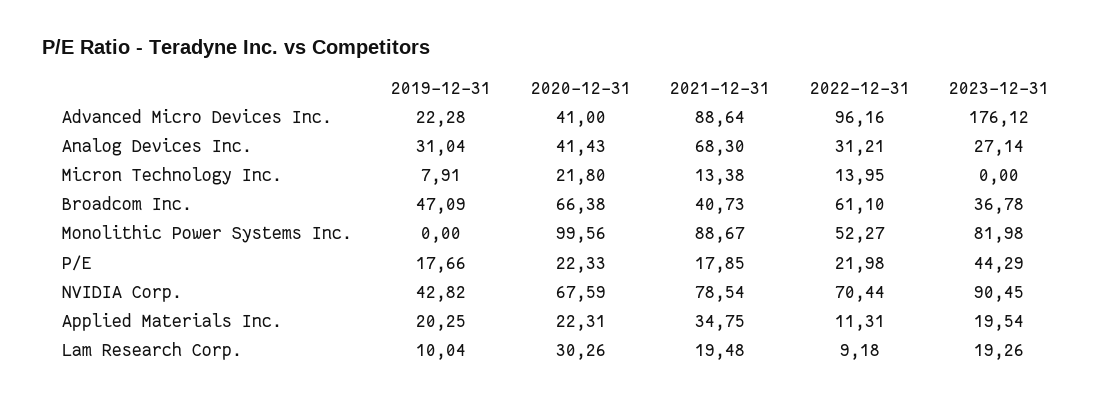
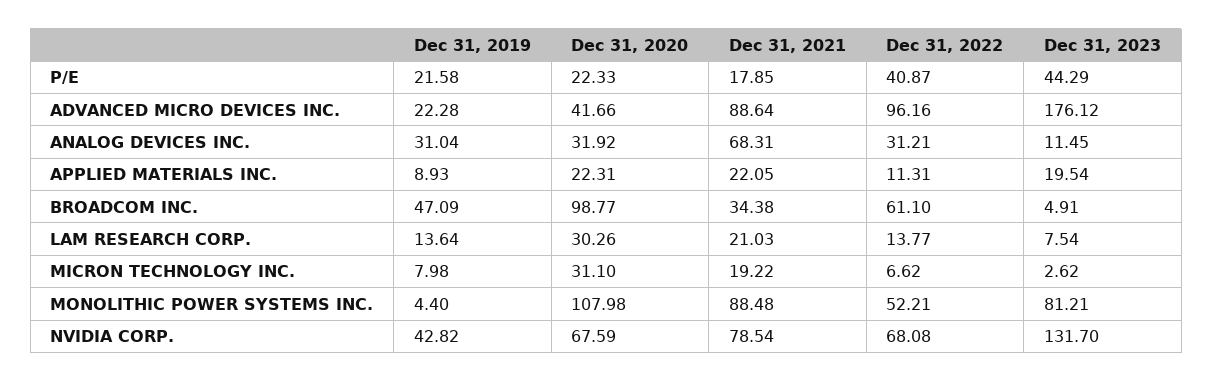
2020-12-31, Advanced Micro Devices Inc.: 41 -> 41.66
2020-12-31, Analog Devices Inc.: 41.43 -> 31.92
2021-12-31, Analog Devices Inc.: 68.3 -> 68.31
2023-12-31, Analog Devices Inc.: 27.14 -> 11.45
2019-12-31, Micron Technology Inc.: 7.91 -> 7.98
2020-12-31, Micron Technology Inc.: 21.8 -> 31.1
2021-12-31, Micron Technology Inc.: 13.38 -> 19.22
2022-12-31, Micron Technology Inc.: 13.95 -> 6.62
2023-12-31, Micron Technology Inc.: 0 -> 2.62
2020-12-31, Broadcom Inc.: 66.38 -> 98.77
2021-12-31, Broadcom Inc.: 40.73 -> 34.38
2023-12-31, Broadcom Inc.: 36.78 -> 4.91
2019-12-31, Monolithic Power Systems Inc.: 0 -> 4.4
2020-12-31, Monolithic Power Systems Inc.: 99.56 -> 107.98
2021-12-31, Monolithic Power Systems Inc.: 88.67 -> 88.48
2022-12-31, Monolithic Power Systems Inc.: 52.27 -> 52.21
2023-12-31, Monolithic Power Systems Inc.: 81.98 -> 81.21
2019-12-31, P/E: 17.66 -> 21.58
2022-12-31, P/E: 21.98 -> 40.87
2022-12-31, NVIDIA Corp.: 70.44 -> 68.08
2023-12-31, NVIDIA Corp.: 90.45 -> 131.7
2019-12-31, Applied Materials Inc.: 20.25 -> 8.93
2021-12-31, Applied Materials Inc.: 34.75 -> 22.05
2019-12-31, Lam Research Corp.: 10.04 -> 13.64
2021-12-31, Lam Research Corp.: 19.48 -> 21.03
2022-12-31, Lam Research Corp.: 9.18 -> 13.77
2023-12-31, Lam Research Corp.: 19.26 -> 7.54

